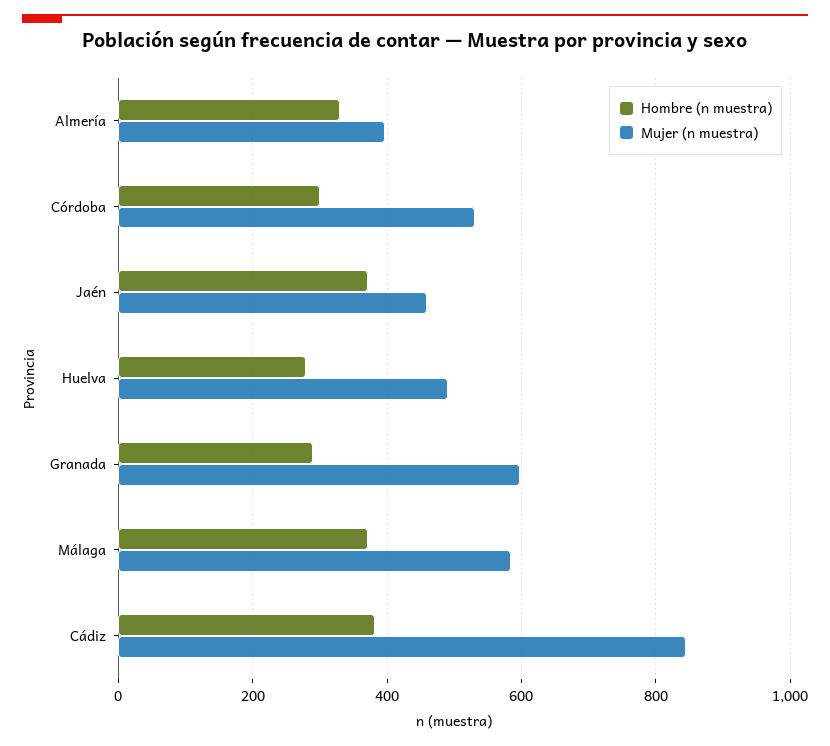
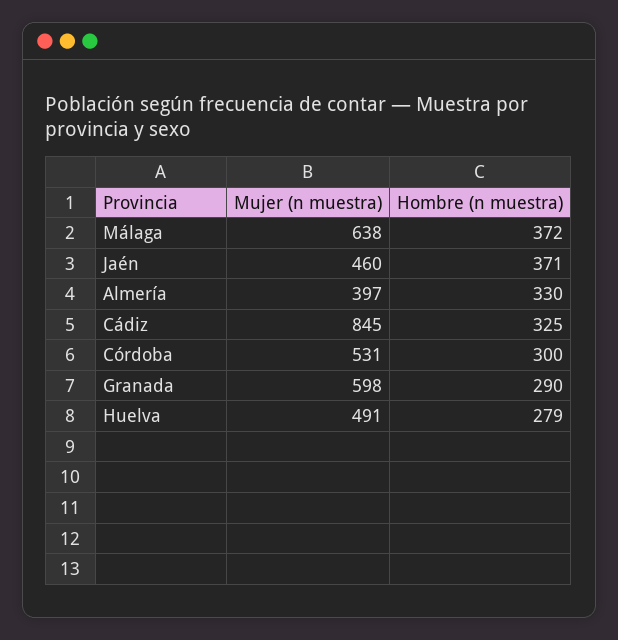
Mujer (n muestra), Málaga: 580 -> 638
Hombre (n muestra), Cádiz: 380 -> 325

